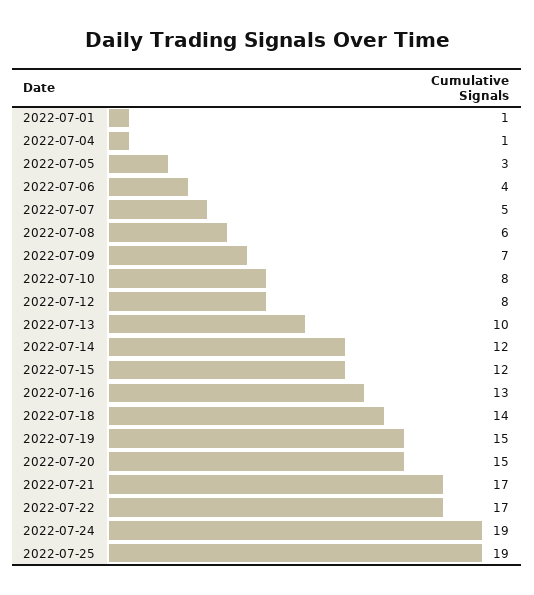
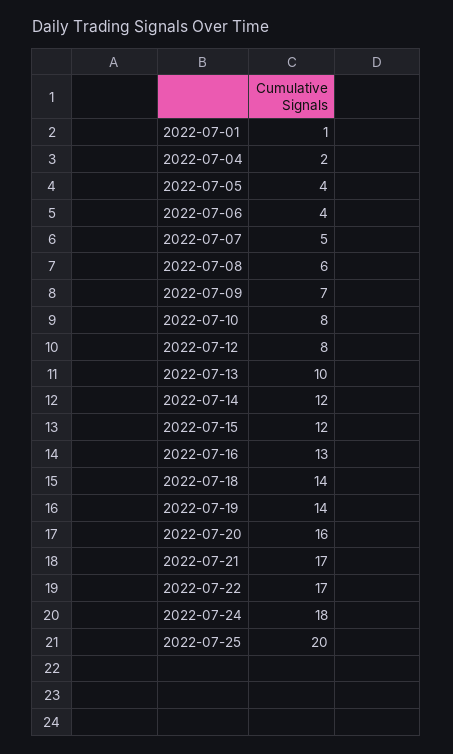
2022-07-04: 1 -> 2
2022-07-05: 3 -> 4
2022-07-19: 15 -> 14
2022-07-20: 15 -> 16
2022-07-24: 19 -> 18
2022-07-25: 19 -> 20

